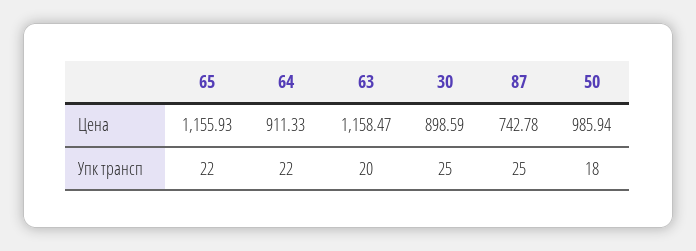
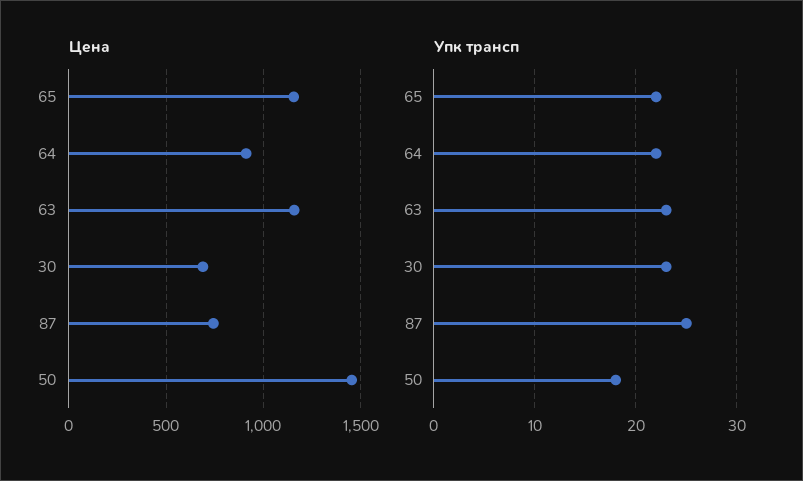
Цена, 30: 898.59 -> 700
Цена, 50: 985.94 -> 1450
Упк трансп, 63: 20 -> 23
Упк трансп, 30: 25 -> 23

